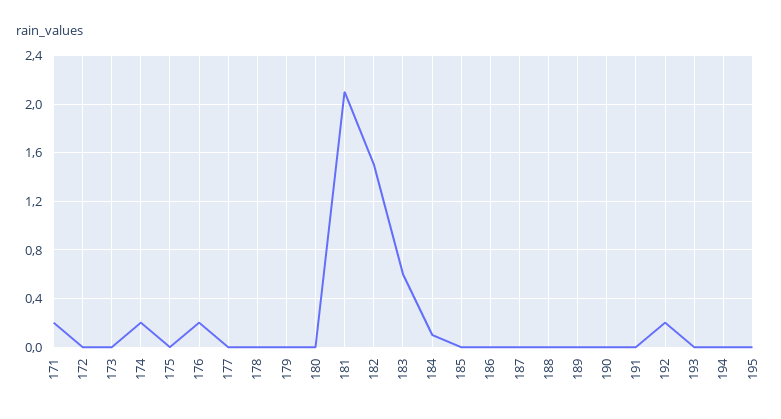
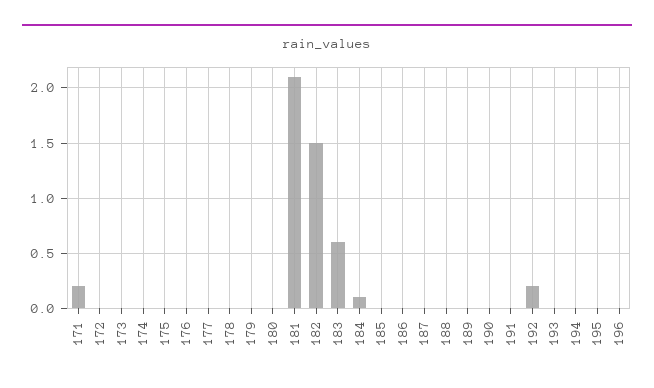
174: 0.2 -> 0
176: 0.2 -> 0
196: none -> 0

